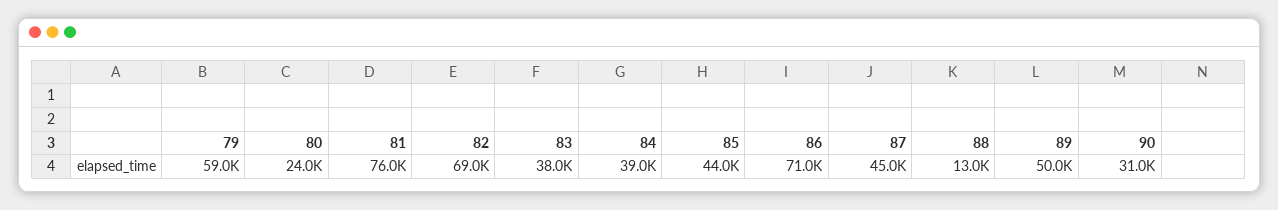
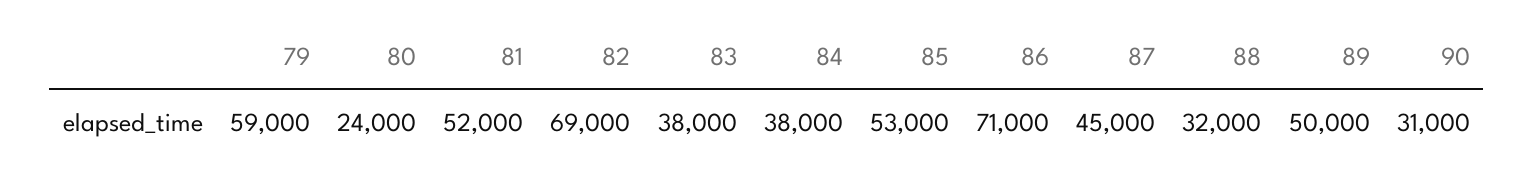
81: 76000 -> 52000
84: 39000 -> 38000
85: 44000 -> 53000
88: 13000 -> 32000

